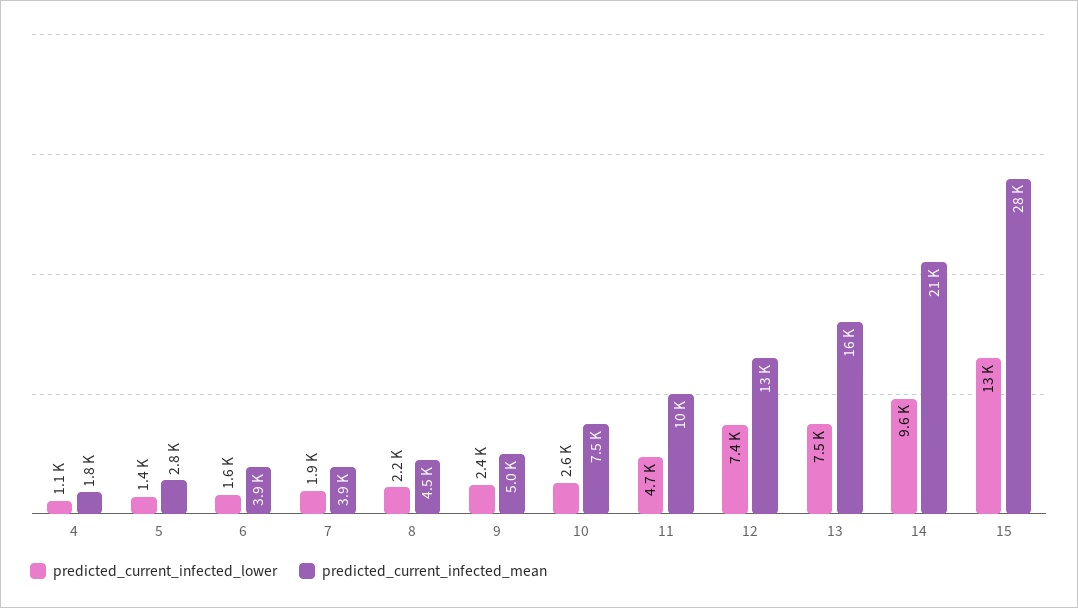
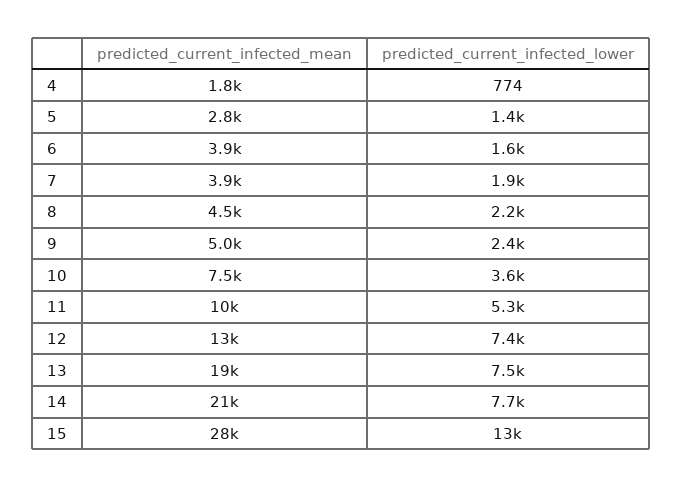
predicted_current_infected_lower, 4: 1100 -> 774
predicted_current_infected_lower, 10: 2600 -> 3600
predicted_current_infected_lower, 11: 4700 -> 5300
predicted_current_infected_mean, 13: 16000 -> 19000
predicted_current_infected_lower, 14: 9600 -> 7700

